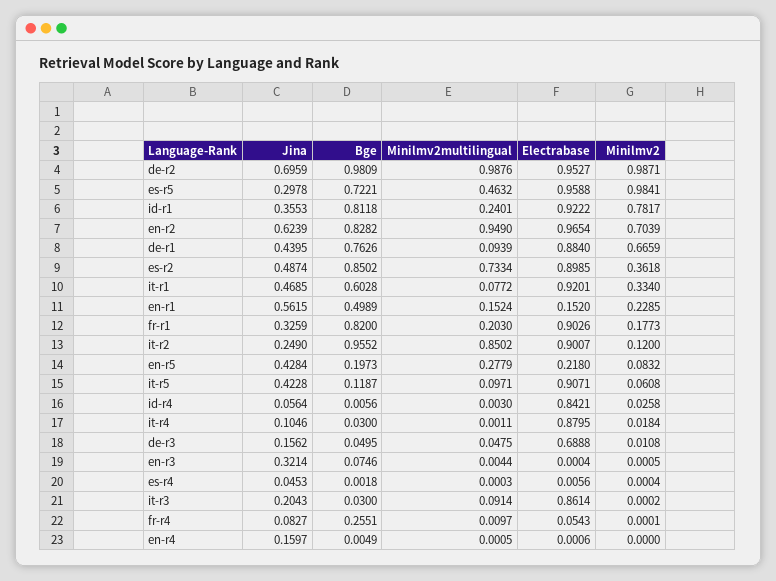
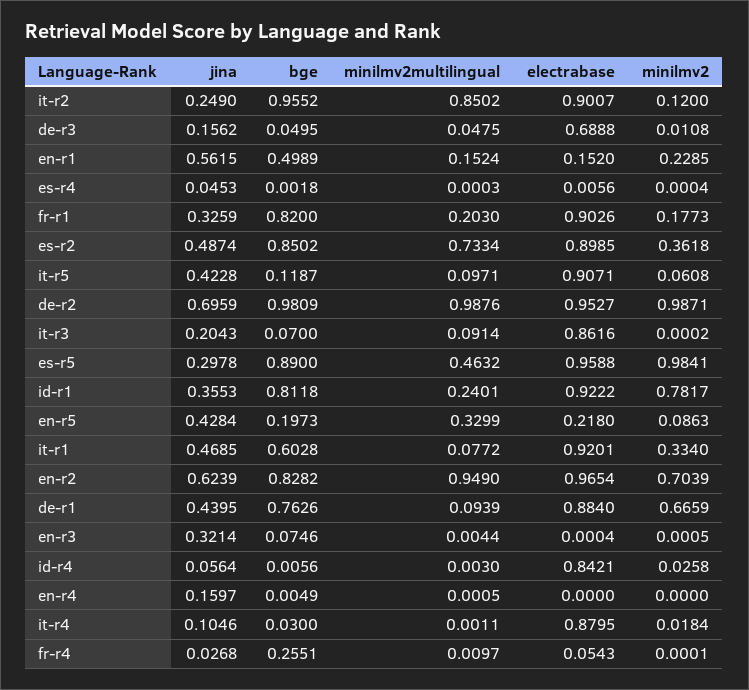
Bge, es-r5: 0.7221 -> 0.89
Minilmv2multilingual, en-r5: 0.2779 -> 0.3299
Minilmv2, en-r5: 0.0832 -> 0.0863
Bge, it-r3: 0.03 -> 0.07
Electrabase, it-r3: 0.8614 -> 0.8616
Jina, fr-r4: 0.0827 -> 0.0268
Electrabase, en-r4: 0.0006 -> 0

